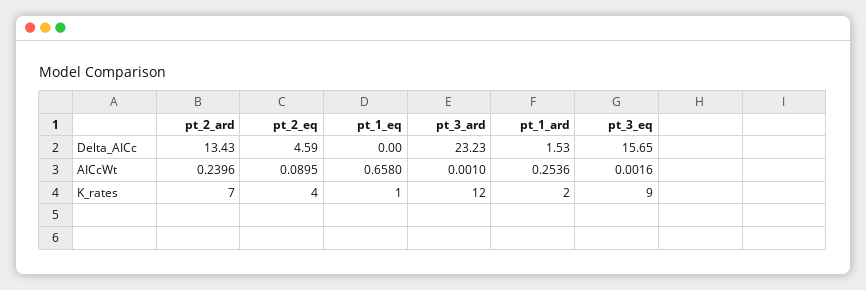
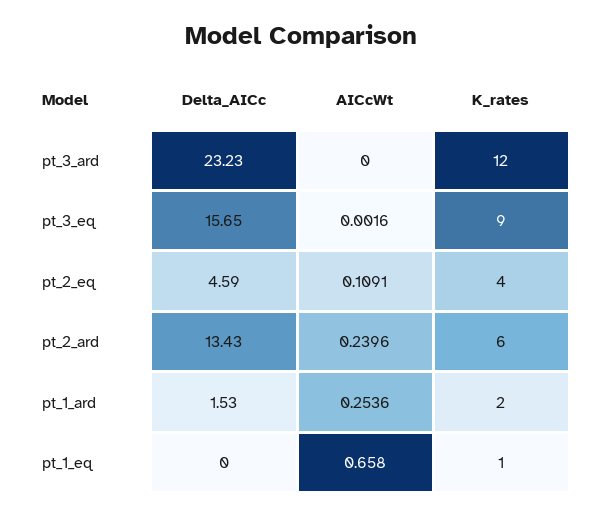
pt_2_eq, AICcWt: 0.0895 -> 0.1091
pt_3_ard, AICcWt: 0.001 -> 0
pt_2_ard, K_rates: 7 -> 6

